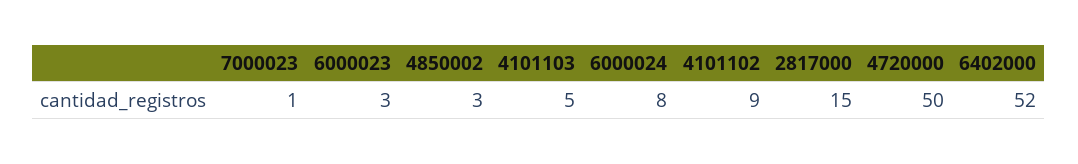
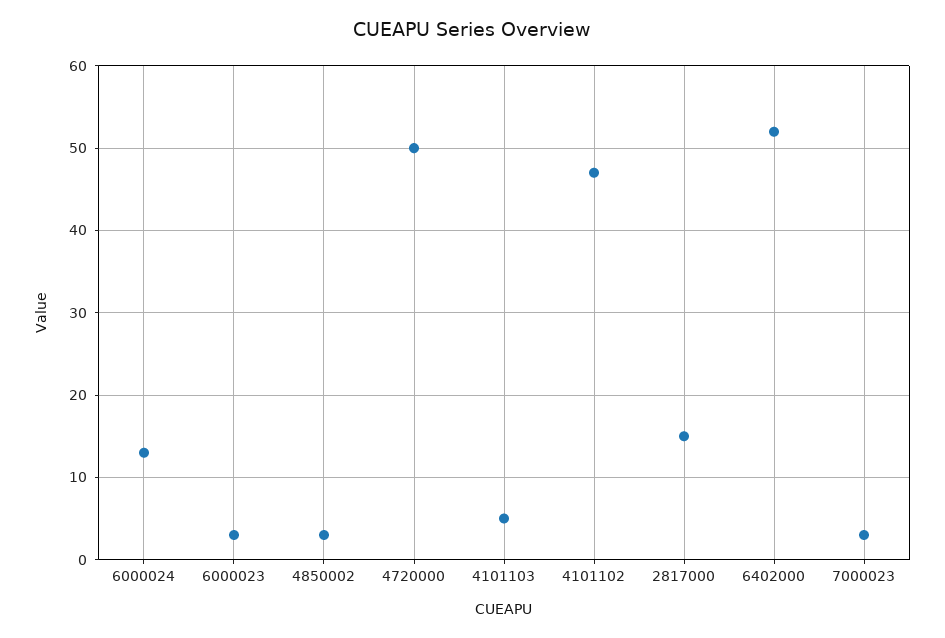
7000023: 1 -> 3
6000024: 8 -> 13
4101102: 9 -> 47

